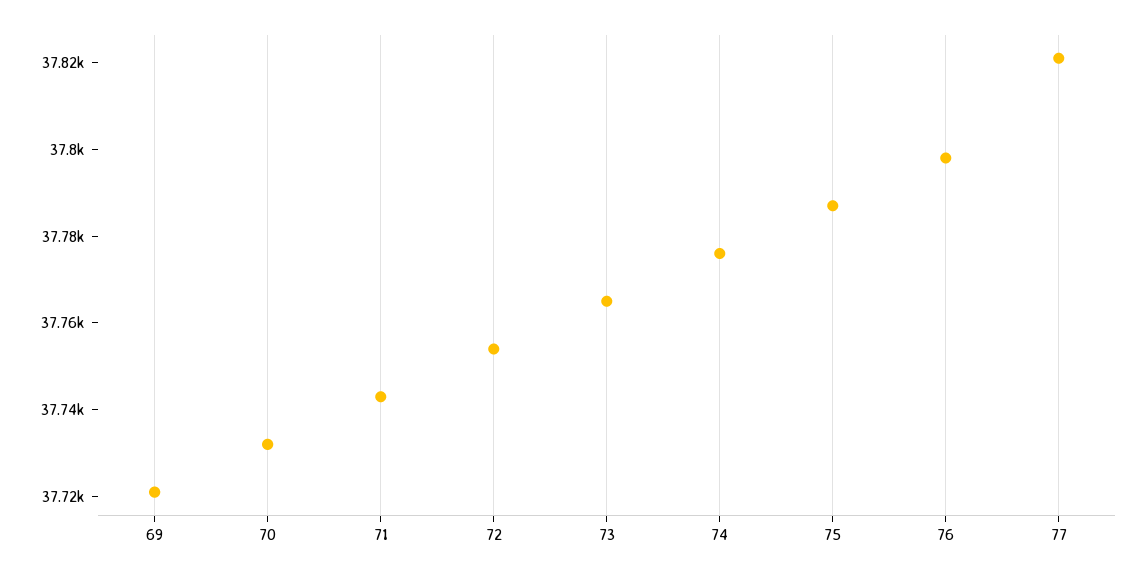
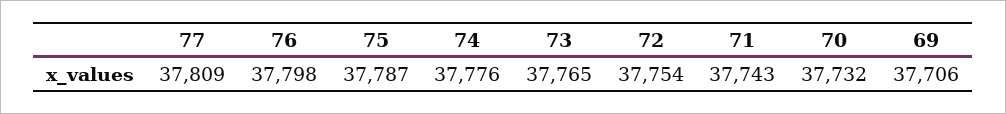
69: 37720 -> 37706
77: 37820 -> 37809

